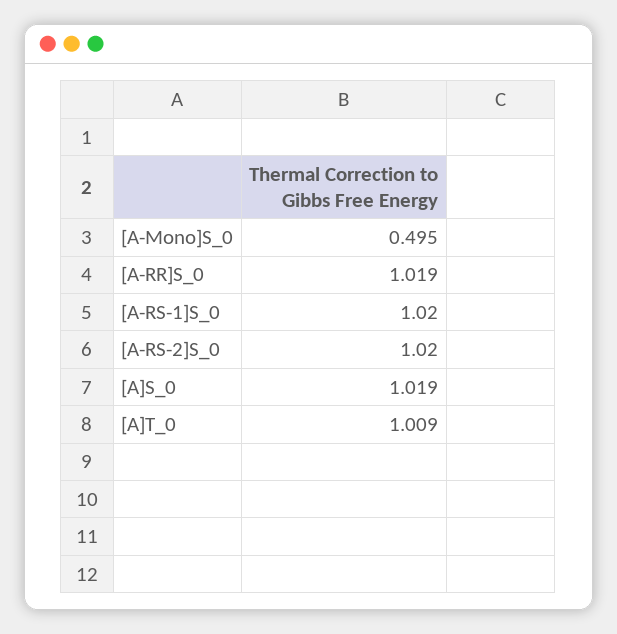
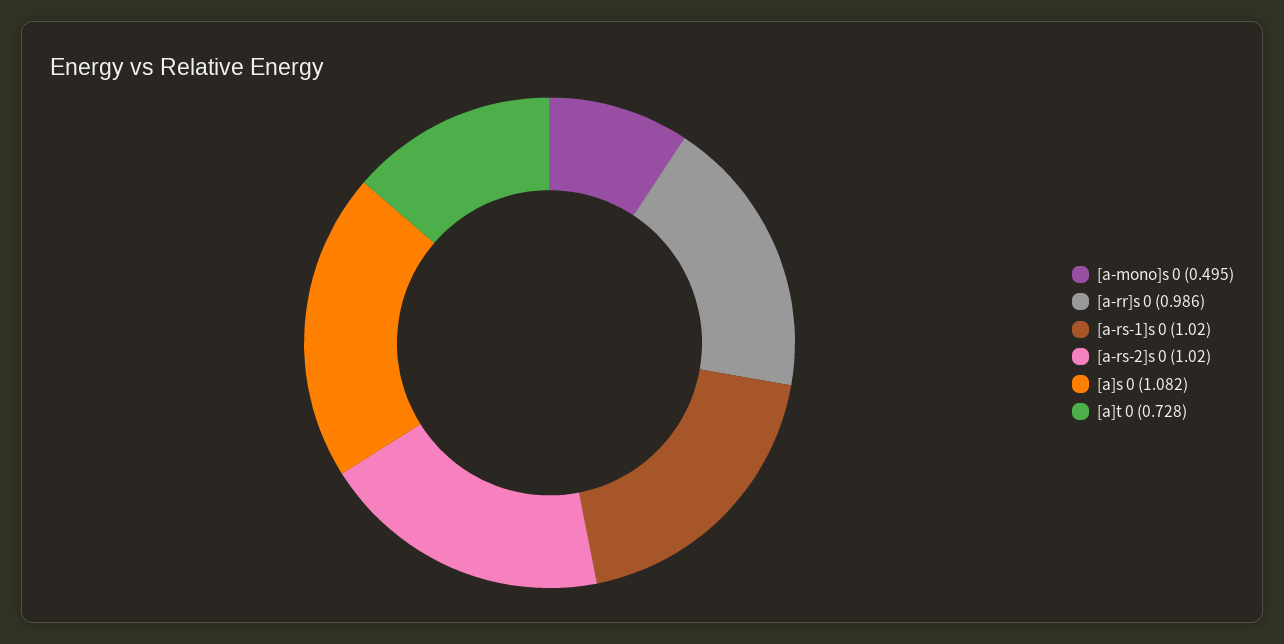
[A-RR]S_0: 1.019 -> 0.986
[A]S_0: 1.019 -> 1.082
[A]T_0: 1.009 -> 0.728

